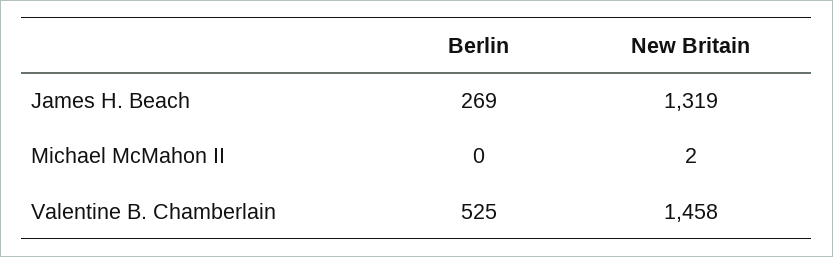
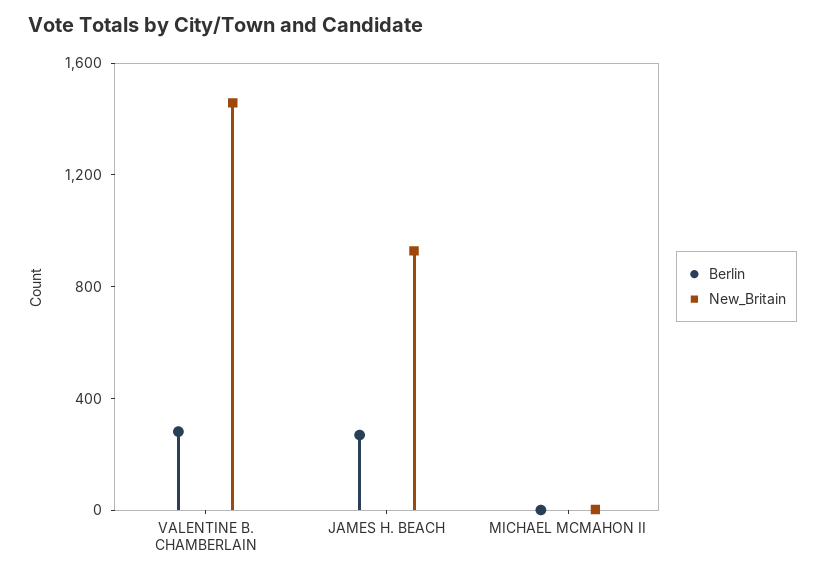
New Britain, James H. Beach: 1319 -> 900
Berlin, Valentine B. Chamberlain: 525 -> 300

